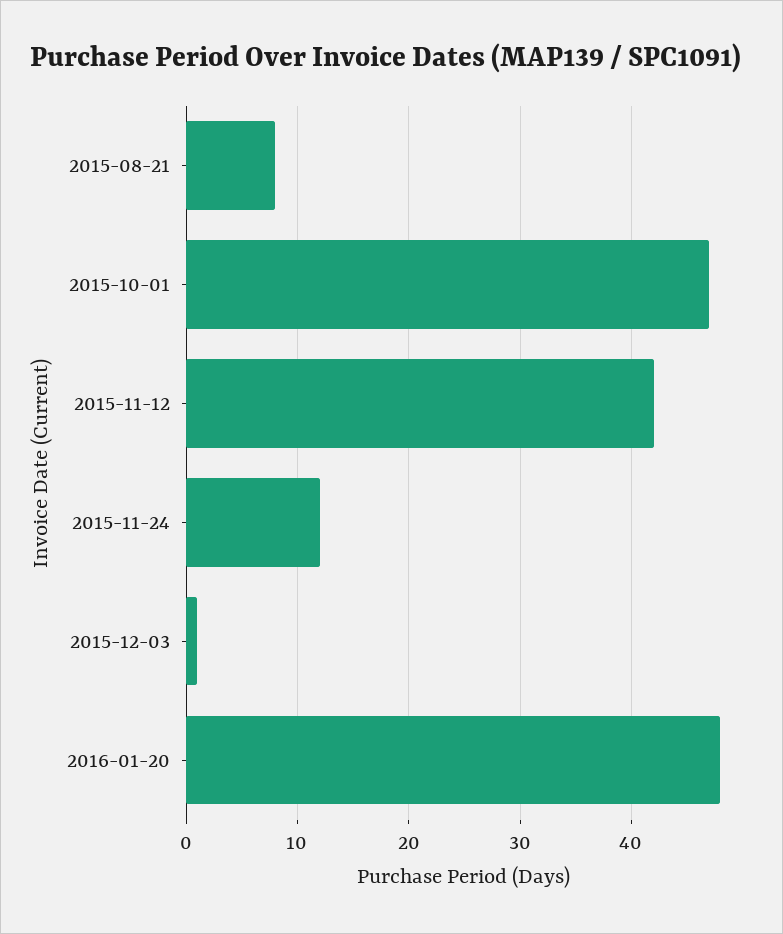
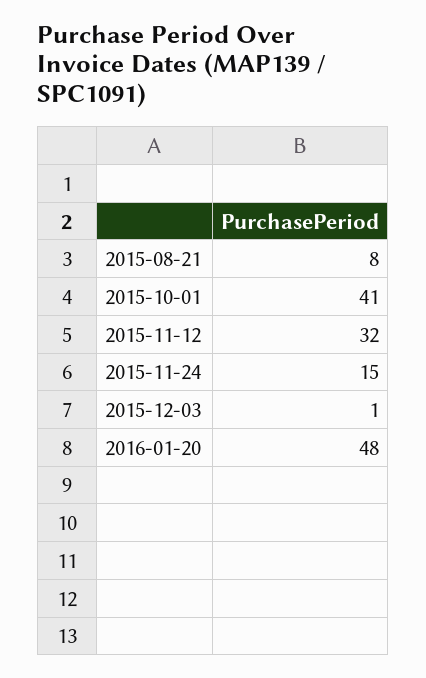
2015-10-01: 47 -> 41
2015-11-12: 42 -> 32
2015-11-24: 12 -> 15

